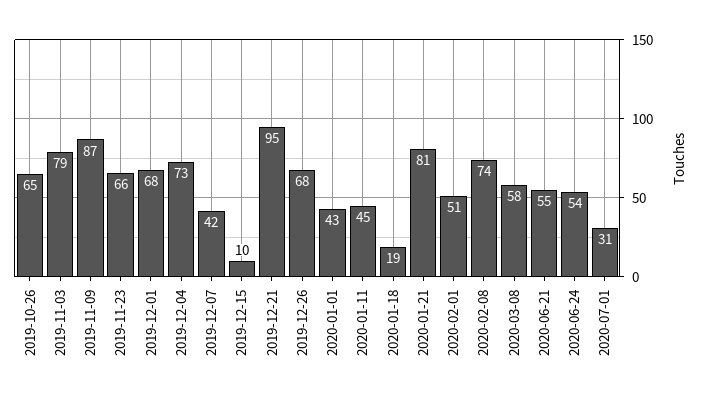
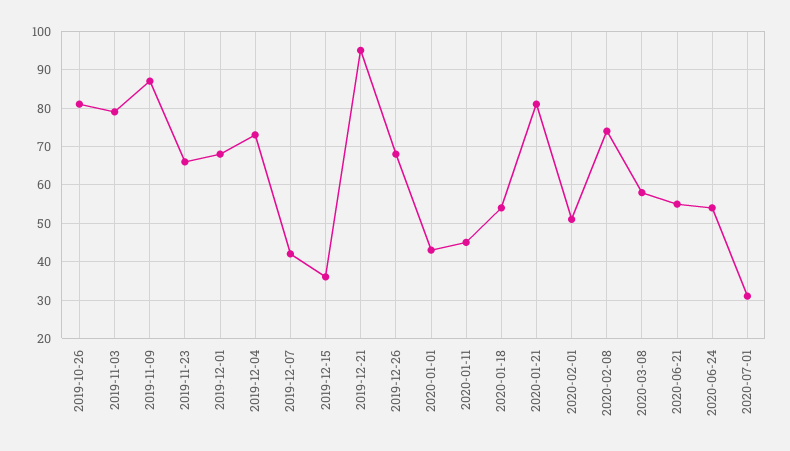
2019-10-26: 65 -> 80
2019-12-15: 10 -> 35
2020-01-18: 19 -> 55

